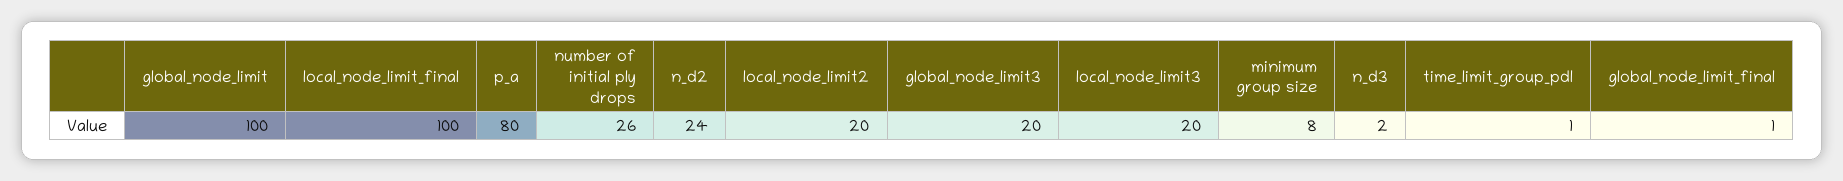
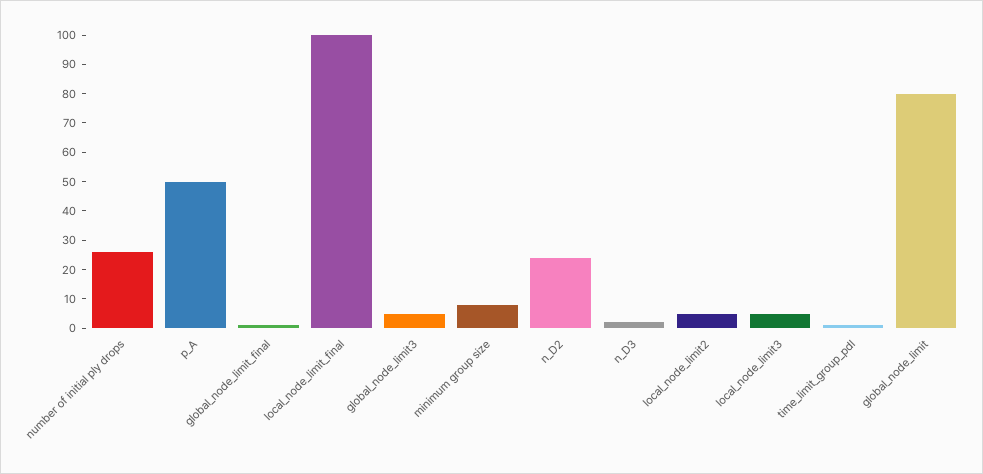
global_node_limit: 100 -> 80
p_a: 80 -> 50
local_node_limit2: 20 -> 5
global_node_limit3: 20 -> 5
local_node_limit3: 20 -> 5

